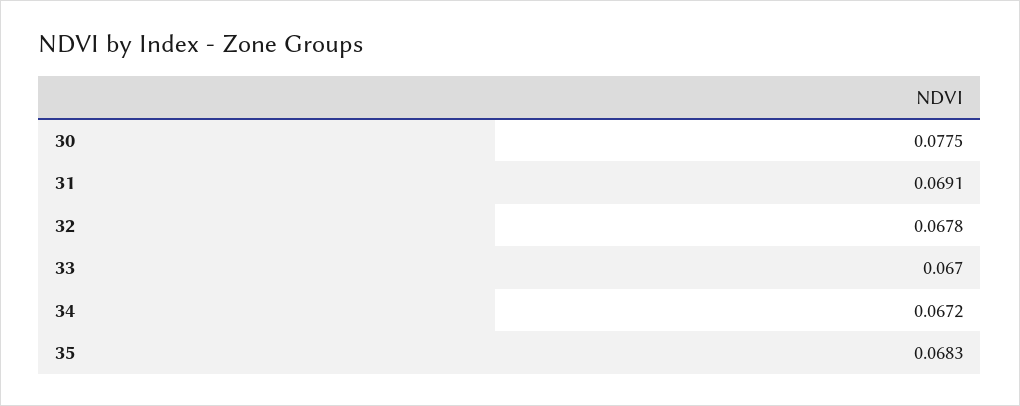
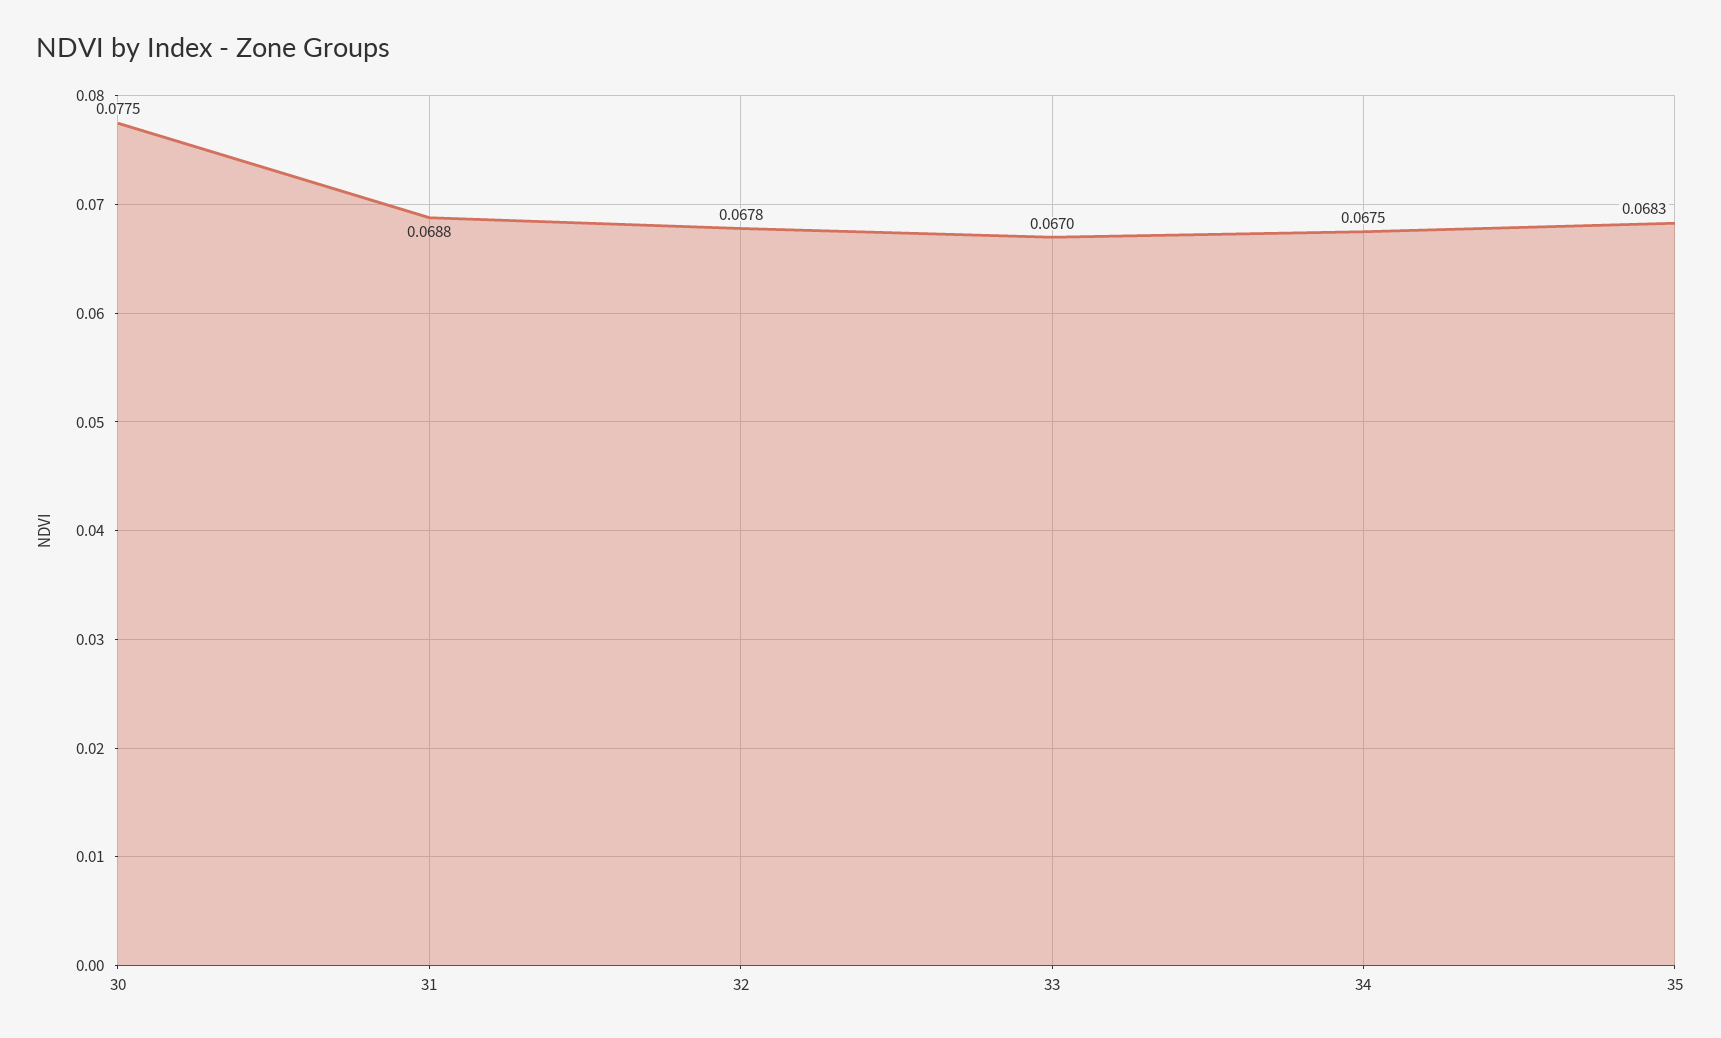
31: 0.0691 -> 0.0688
34: 0.0672 -> 0.0675

